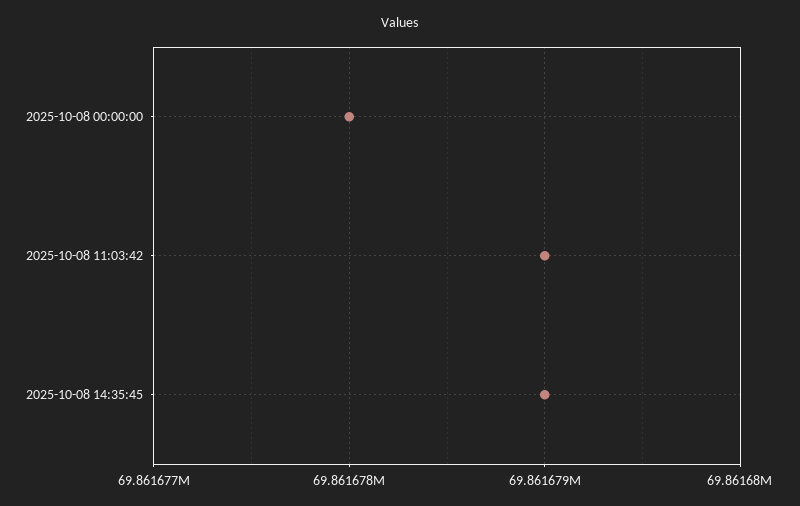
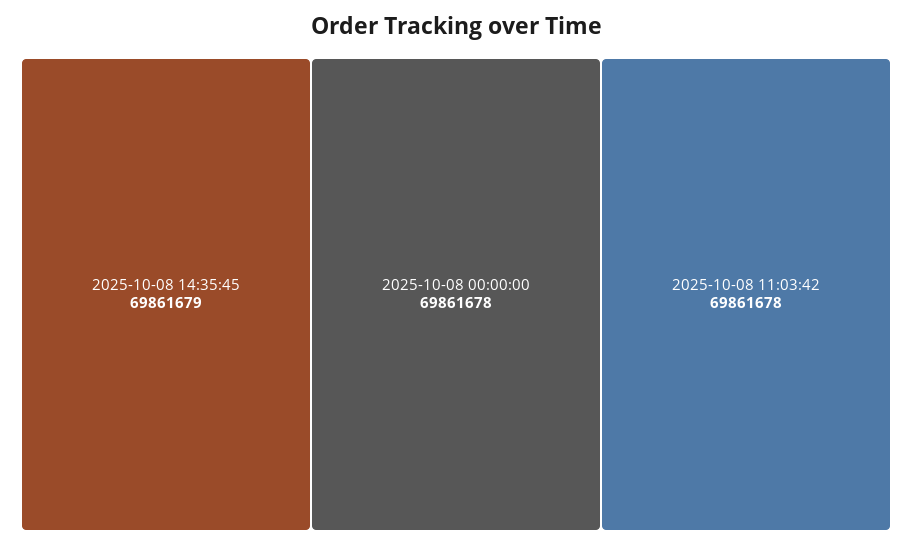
2025-10-08 11:03:42: 69861679 -> 69861678

